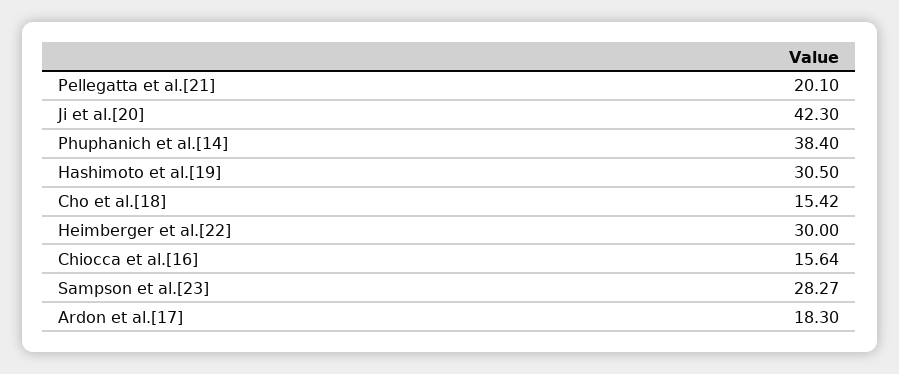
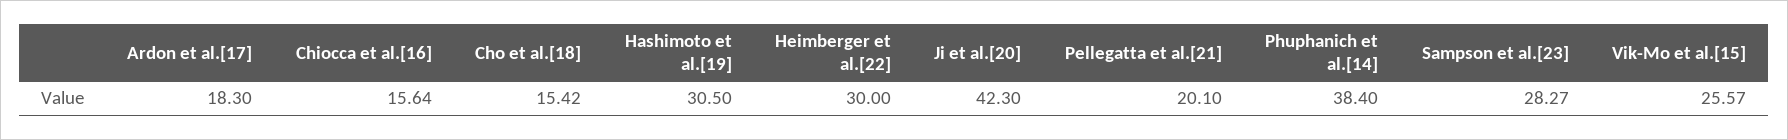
Vik-Mo et al.[15]: none -> 25.57

